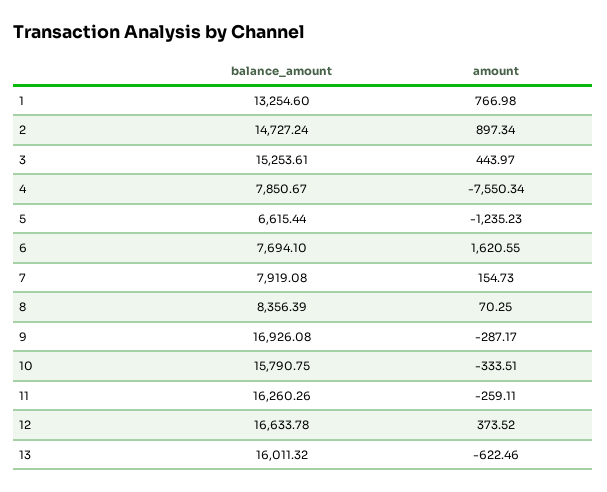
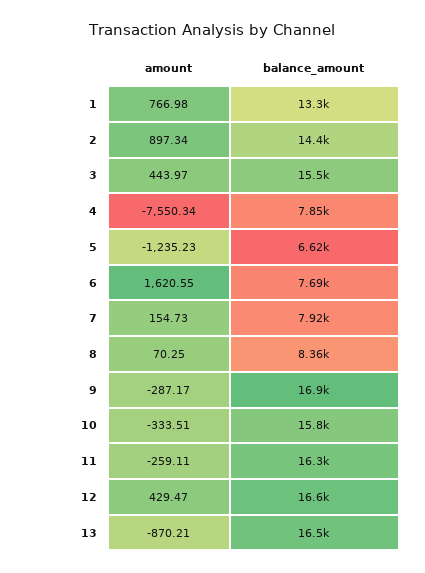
balance_amount, 2: 14727.24 -> 14400
balance_amount, 3: 15253.61 -> 15500
amount, 12: 373.52 -> 429.47
balance_amount, 13: 16011.32 -> 16500
amount, 13: -622.46 -> -870.21

